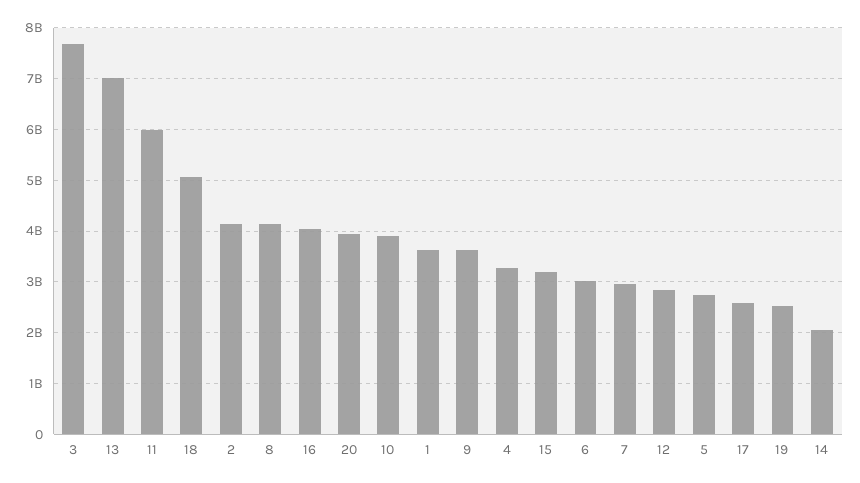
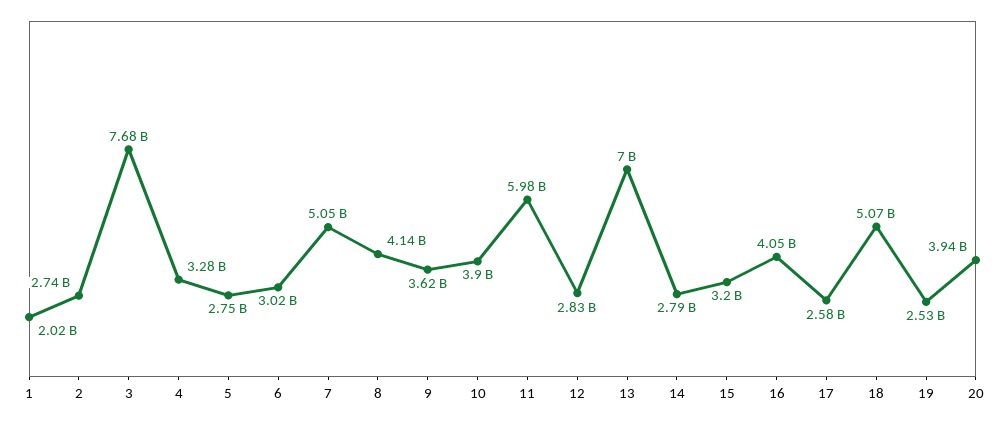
2: 4200000000 -> 2740000000
1: 3600000000 -> 2020000000
7: 3000000000 -> 5050000000
14: 2000000000 -> 2790000000

